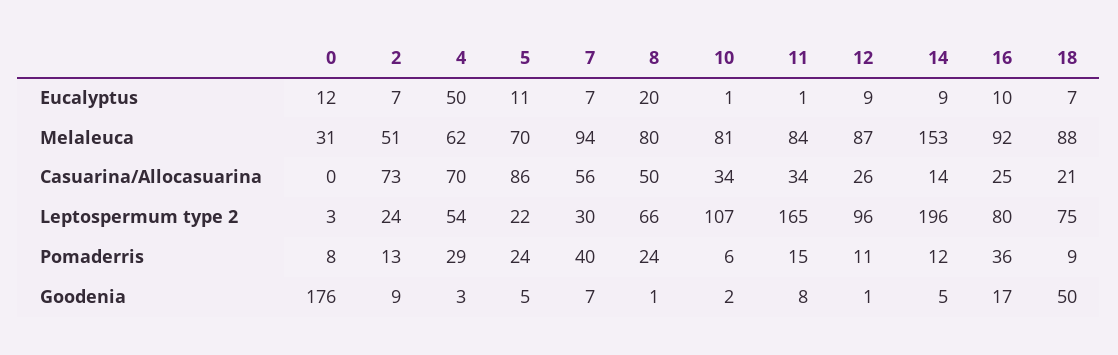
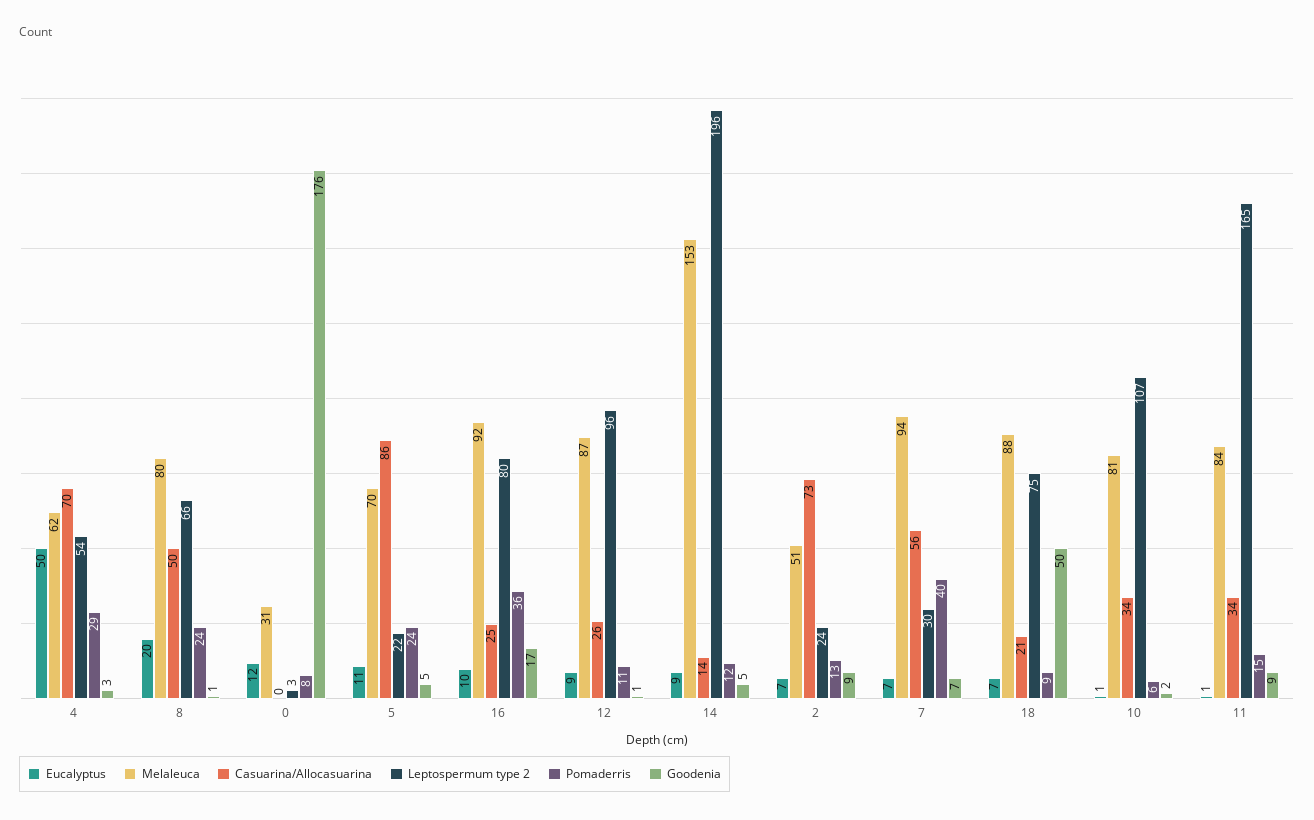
Goodenia, 11: 8 -> 9

